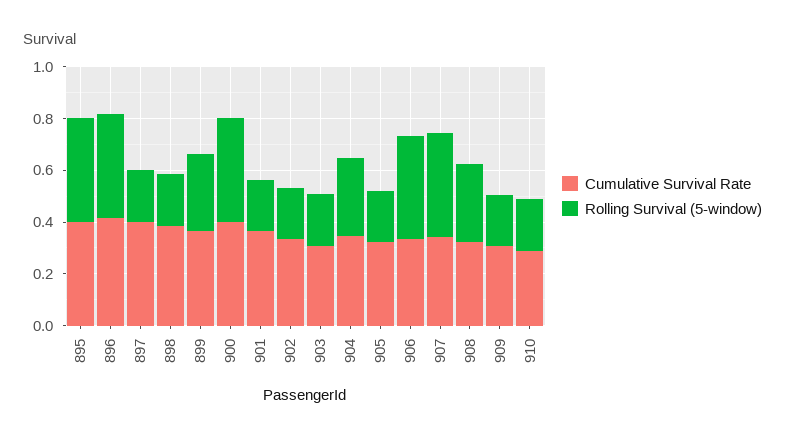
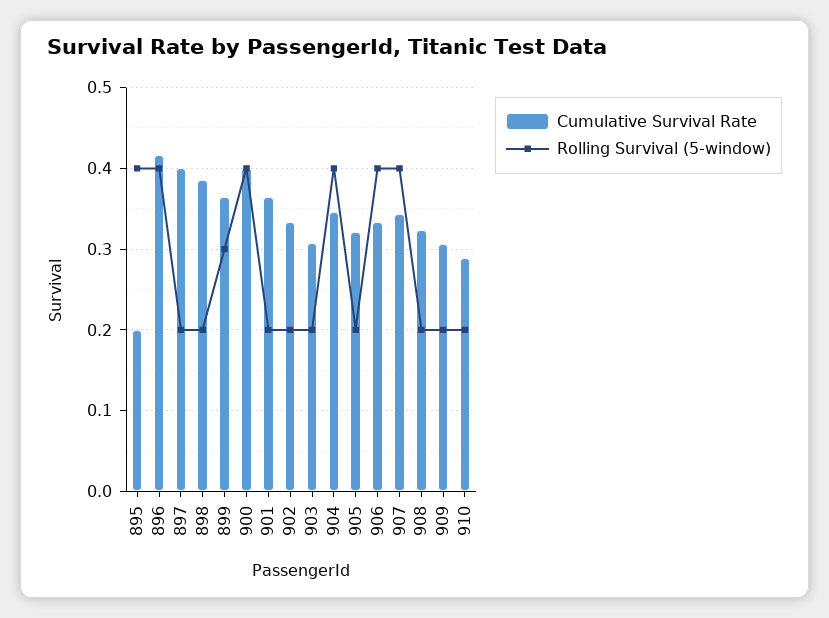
Cumulative Survival Rate, 895: 0.4 -> 0.2
Rolling Survival (5-window), 904: 0.3 -> 0.4
Rolling Survival (5-window), 908: 0.3 -> 0.2

